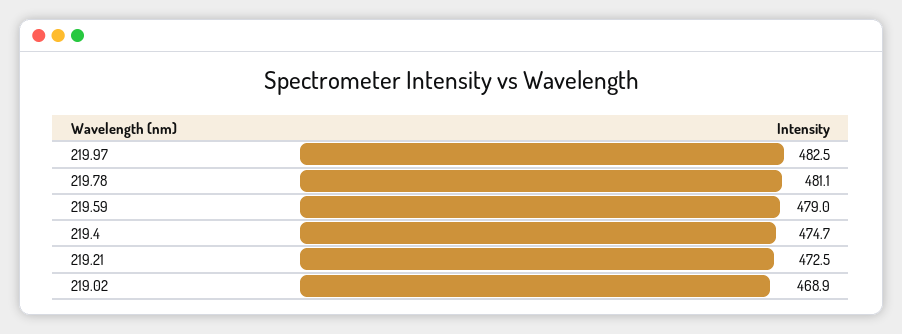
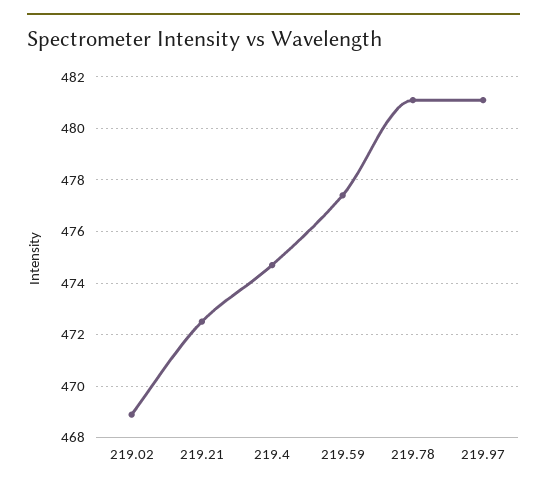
219.97: 482.5 -> 481
219.59: 479 -> 477.5

